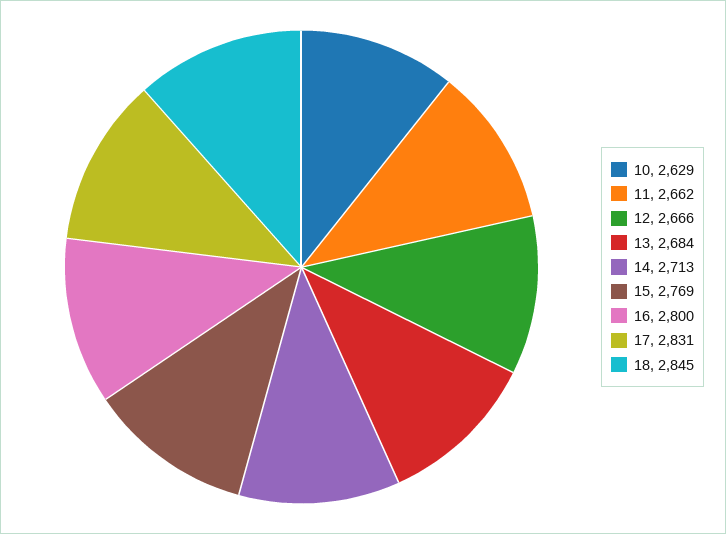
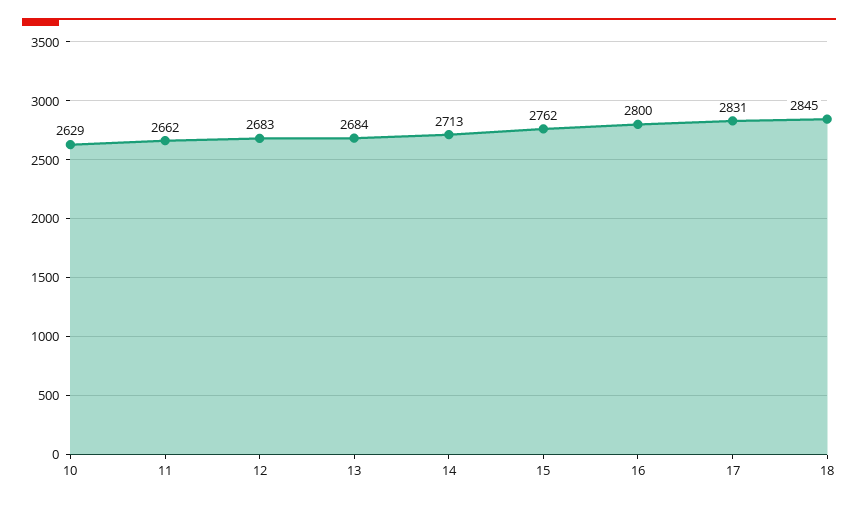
12: 2666 -> 2683
15: 2769 -> 2762

